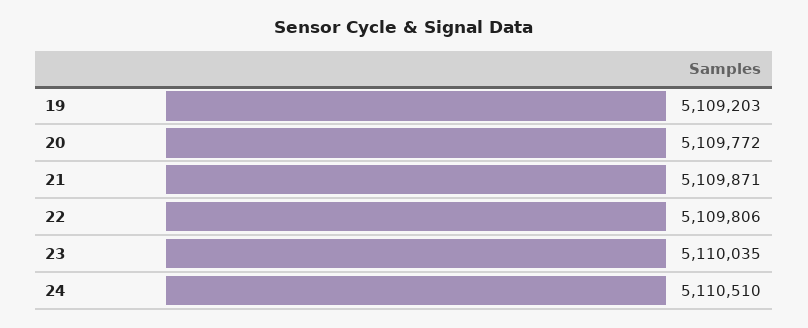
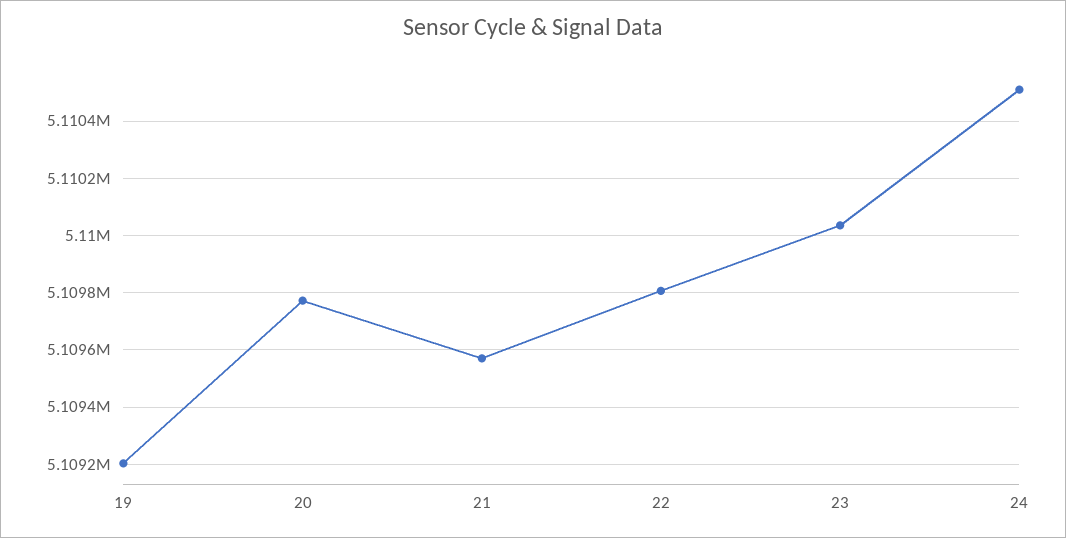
21: 5109871 -> 5109575

